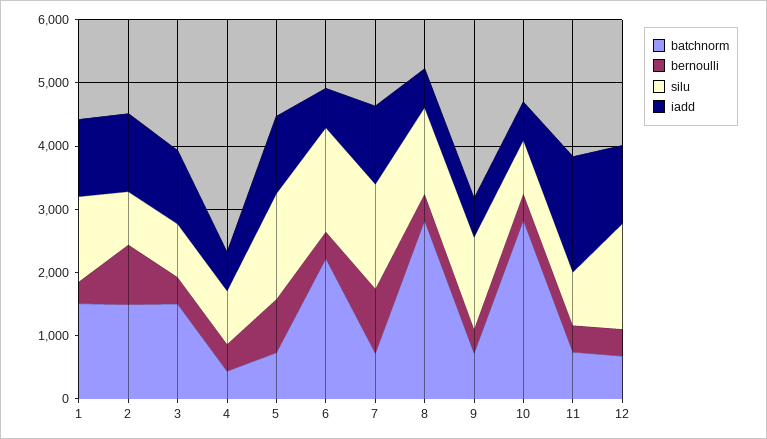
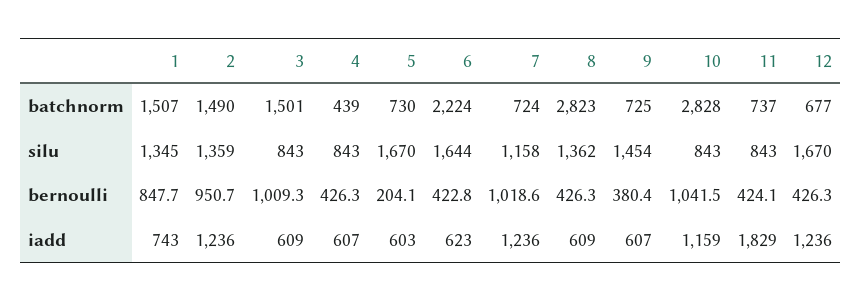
bernoulli, 1: 400 -> 847.7
iadd, 1: 1200 -> 743
silu, 2: 800 -> 1359
bernoulli, 3: 400 -> 1009.3
iadd, 3: 1200 -> 609
bernoulli, 5: 800 -> 204.1
iadd, 5: 1200 -> 603
silu, 7: 1600 -> 1158
bernoulli, 10: 400 -> 1041.5
iadd, 10: 600 -> 1159

